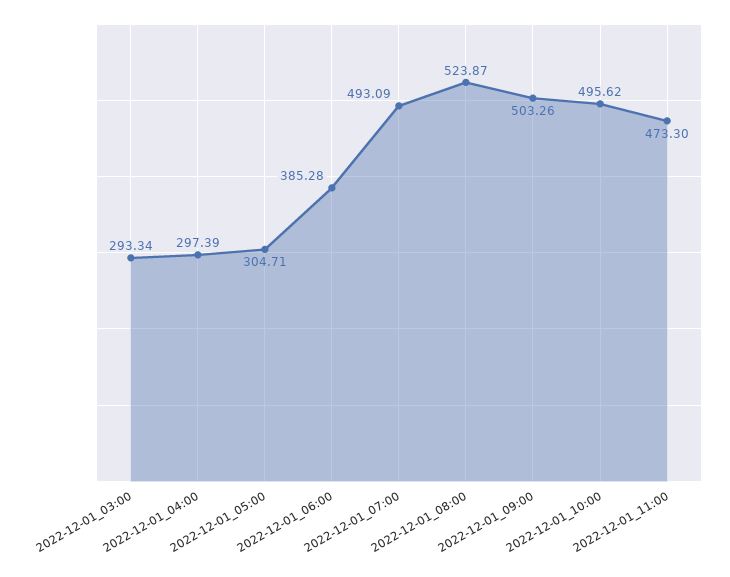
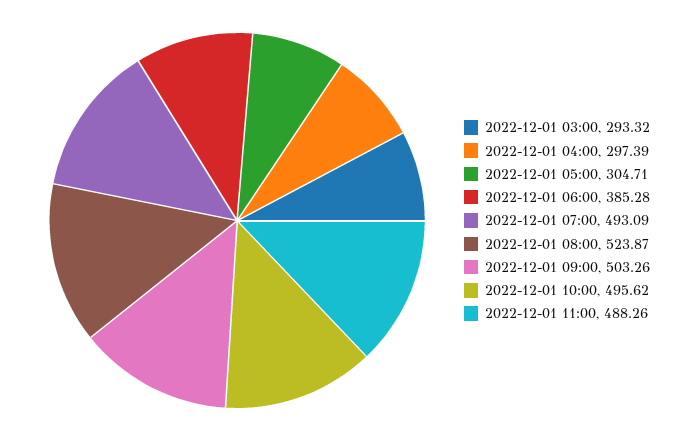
2022-12-01_03:00: 293.34 -> 293.32
2022-12-01_11:00: 473.3 -> 488.26

